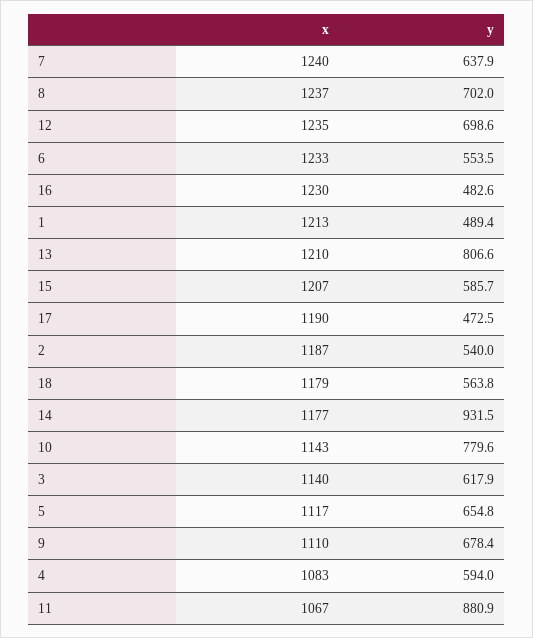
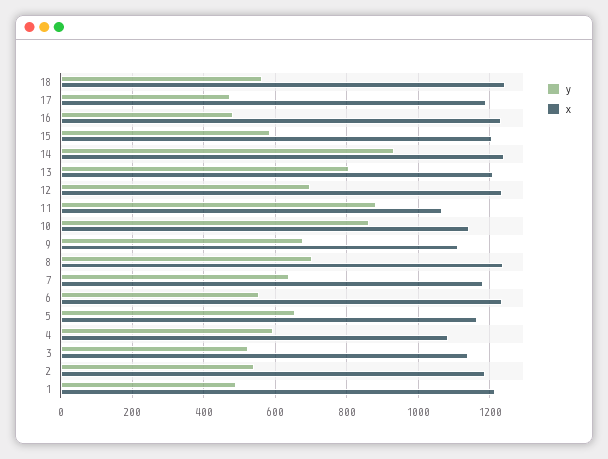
x, 7: 1240 -> 1180
x, 18: 1179 -> 1240
x, 14: 1177 -> 1240
y, 10: 779.6 -> 860
y, 3: 617.9 -> 520
x, 5: 1117 -> 1160

